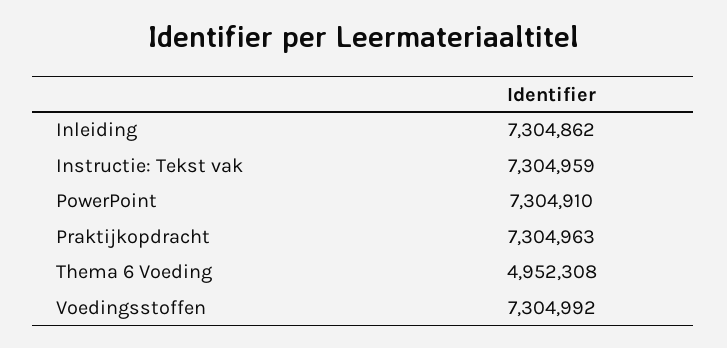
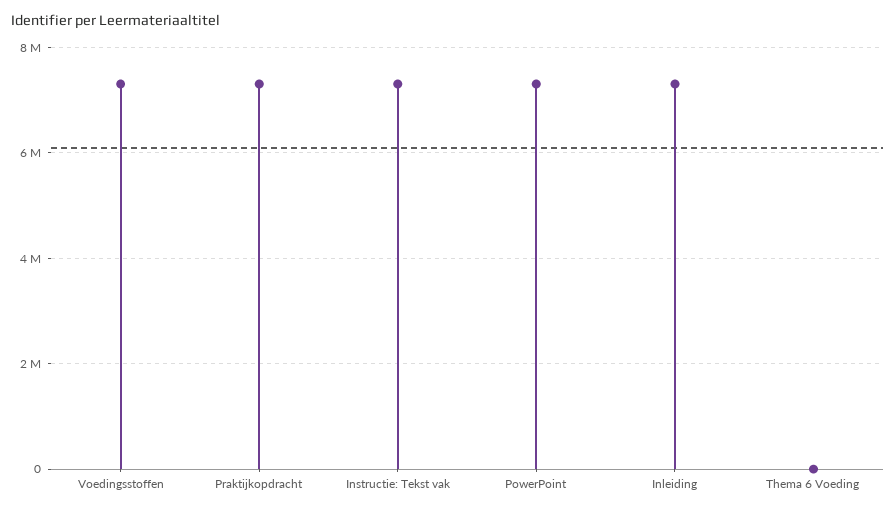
Thema 6 Voeding: 4952308 -> 0

